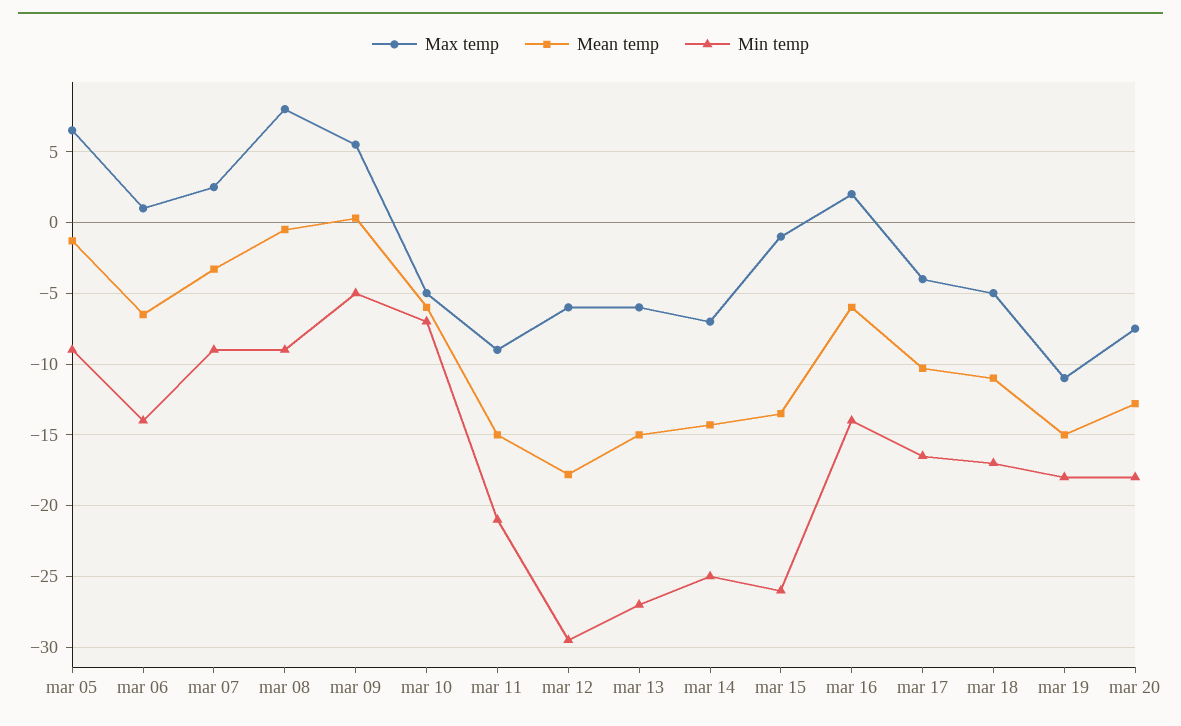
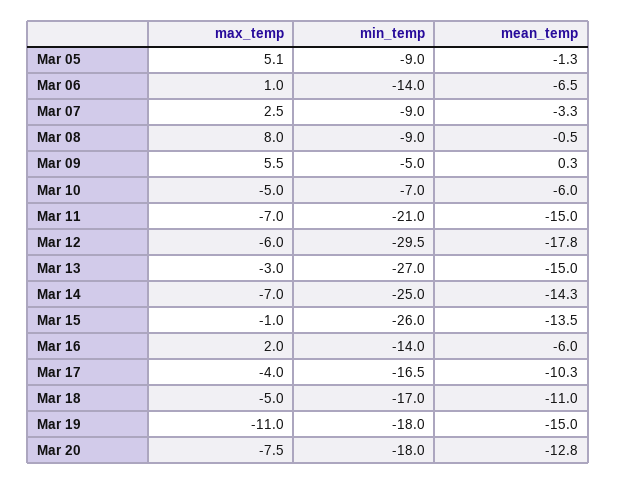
Max temp, mar 05: 6.5 -> 5.1
Max temp, mar 11: -9 -> -7
Max temp, mar 13: -6 -> -3

